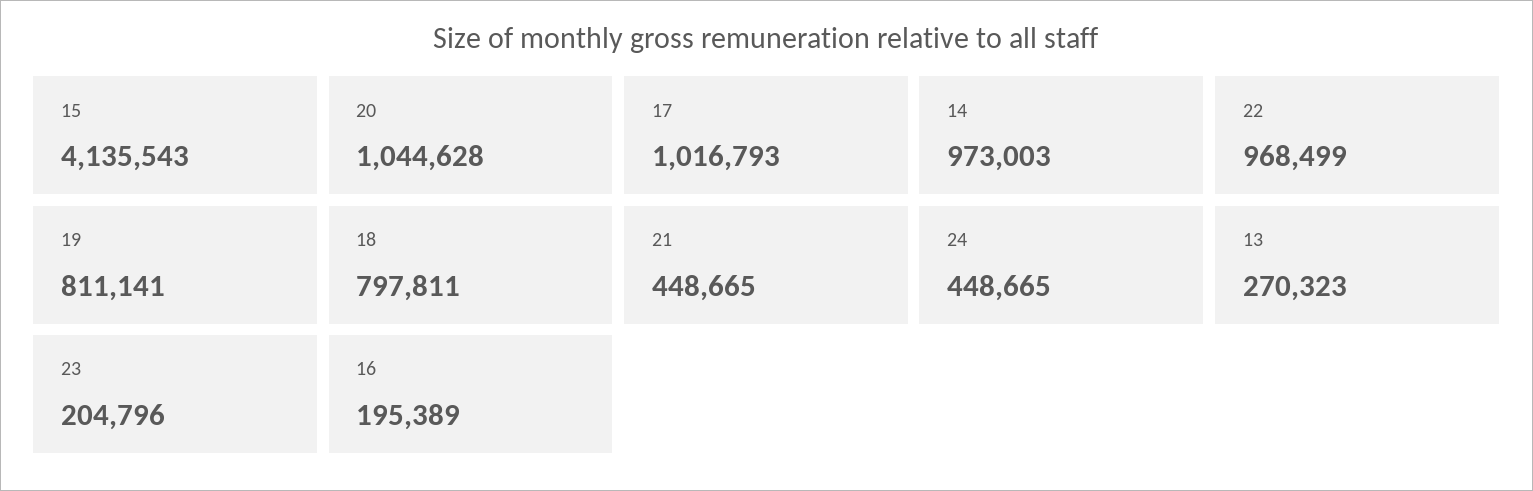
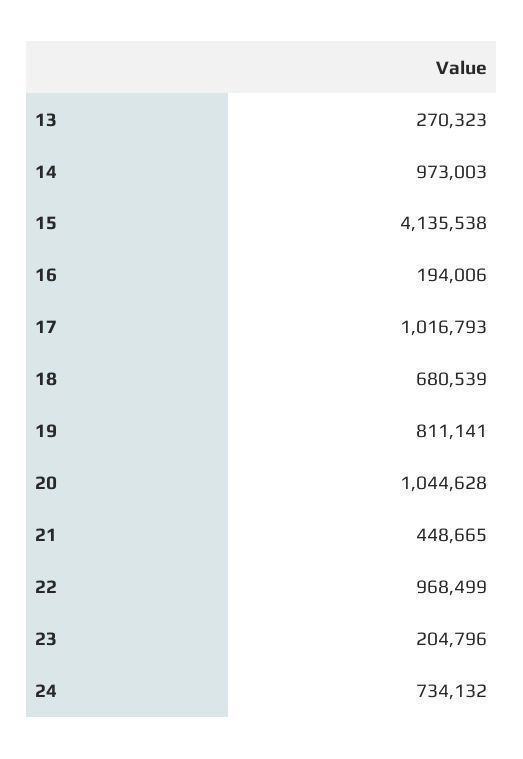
15: 4135543 -> 4135538
18: 797811 -> 680539
24: 448665 -> 734132
16: 195389 -> 194006

